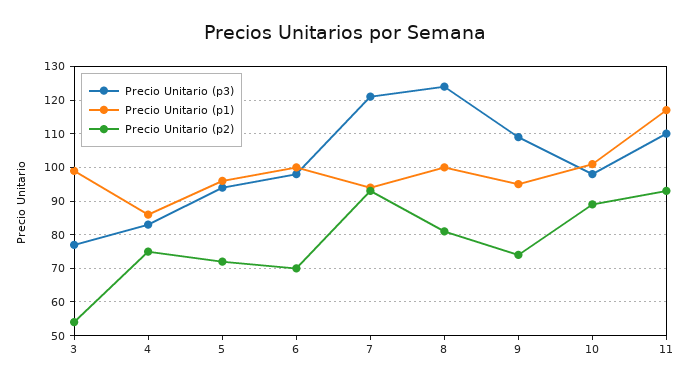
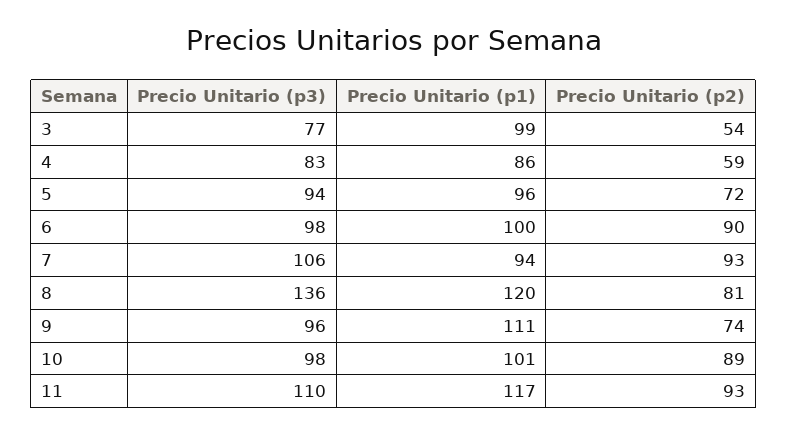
Precio Unitario (p2), 4: 75 -> 59
Precio Unitario (p2), 6: 70 -> 90
Precio Unitario (p3), 7: 120 -> 106
Precio Unitario (p3), 8: 125 -> 136
Precio Unitario (p1), 8: 100 -> 120
Precio Unitario (p3), 9: 110 -> 96
Precio Unitario (p1), 9: 95 -> 111

